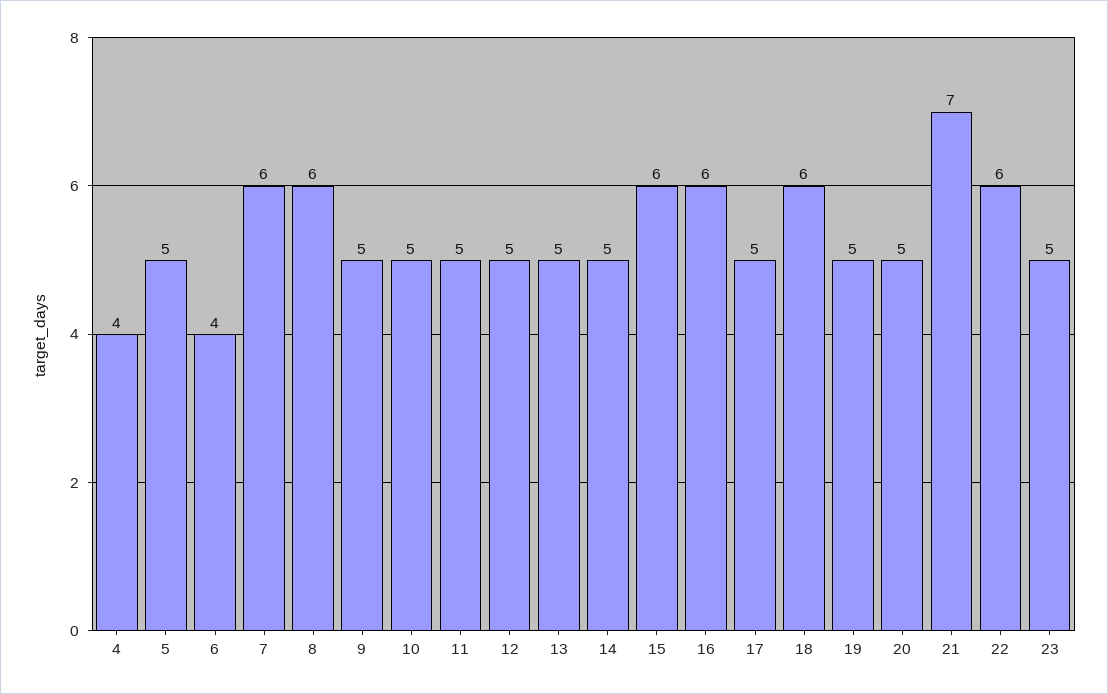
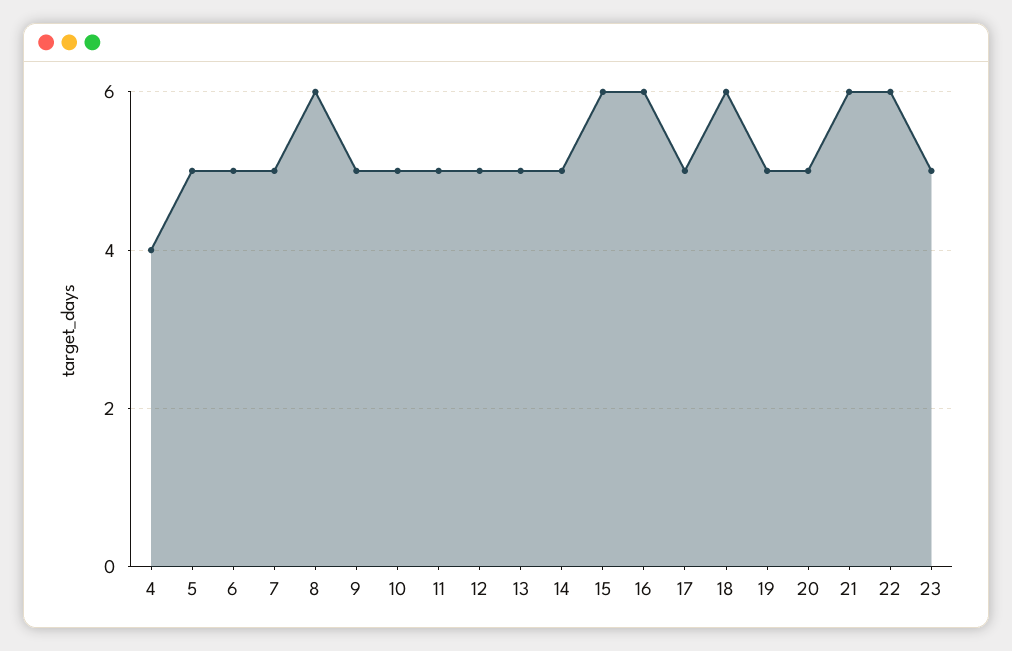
6: 4 -> 5
7: 6 -> 5
21: 7 -> 6

